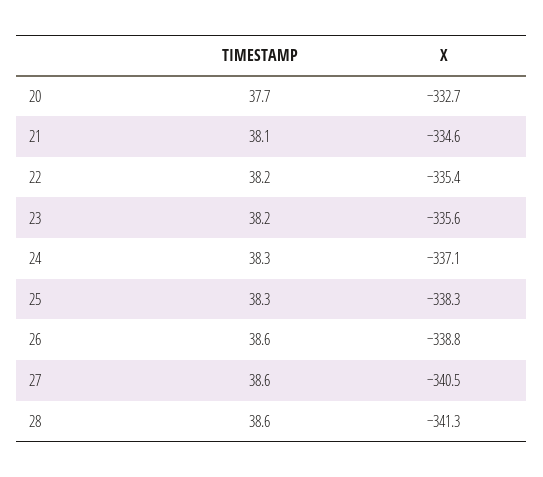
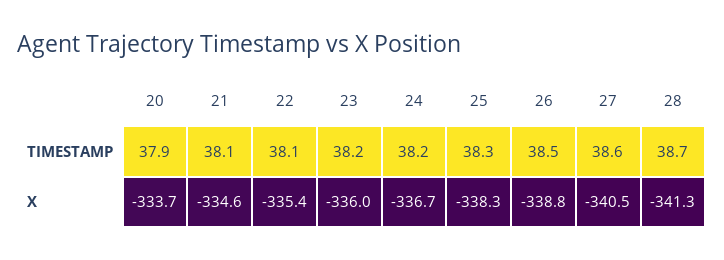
TIMESTAMP, 20: 37.7 -> 37.9
X, 20: -332.7 -> -333.7
TIMESTAMP, 22: 38.2 -> 38.1
X, 23: -335.6 -> -336
TIMESTAMP, 24: 38.3 -> 38.2
X, 24: -337.1 -> -336.7
TIMESTAMP, 26: 38.6 -> 38.5
TIMESTAMP, 28: 38.6 -> 38.7

